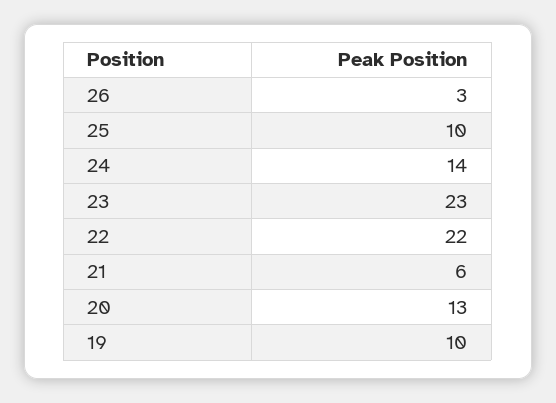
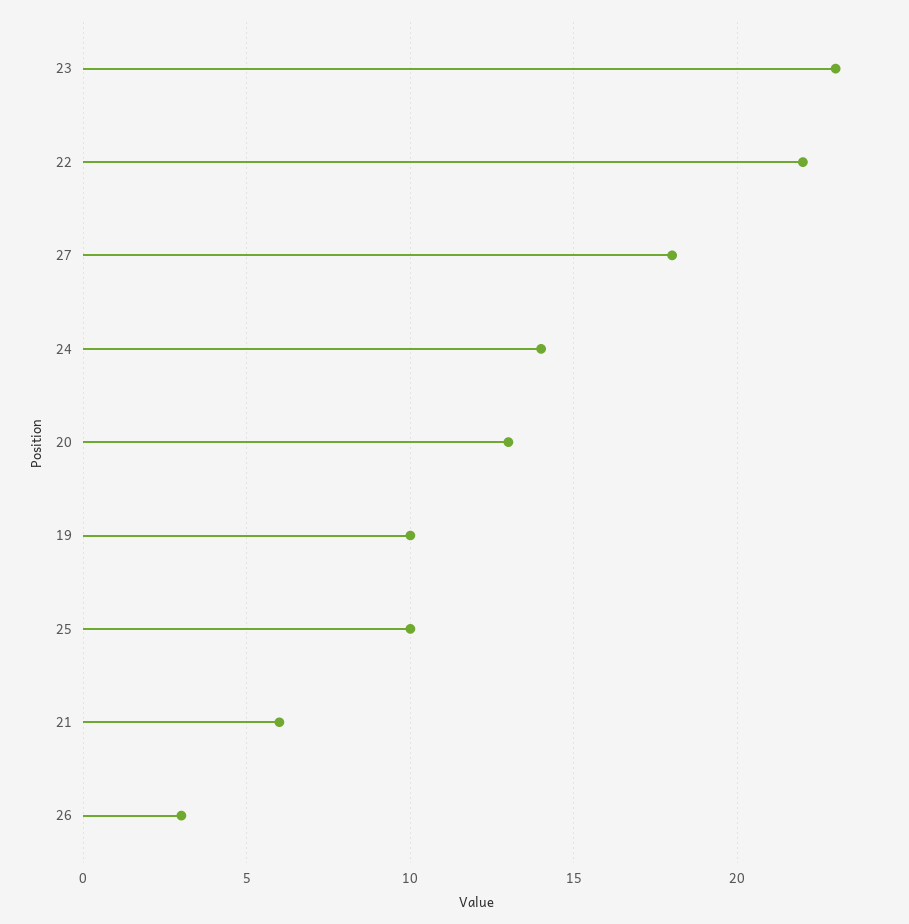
27: none -> 18

